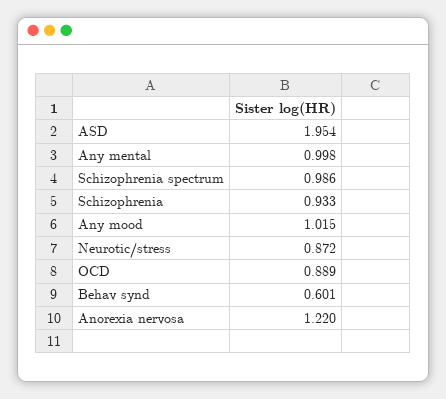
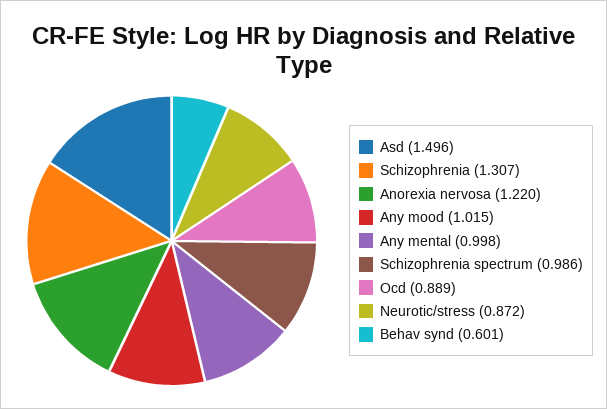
ASD: 1.954 -> 1.496
Schizophrenia: 0.933 -> 1.307

